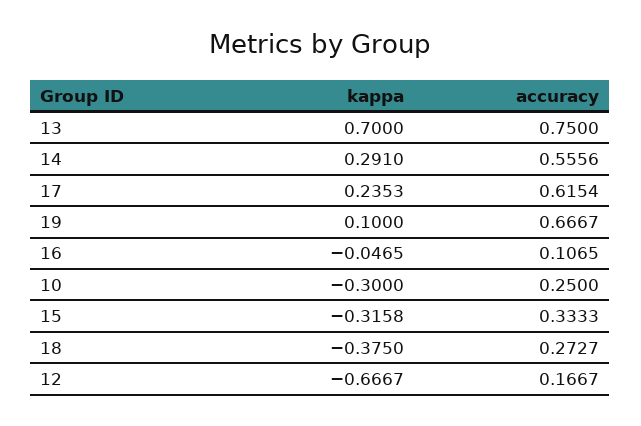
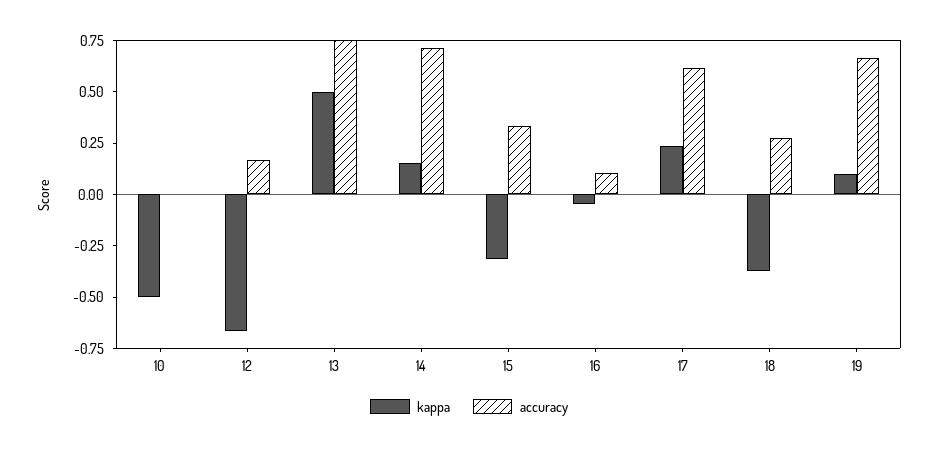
kappa, 13: 0.7 -> 0.5
kappa, 14: 0.291 -> 0.15
accuracy, 14: 0.5556 -> 0.7
kappa, 10: -0.3 -> -0.5
accuracy, 10: 0.25 -> 0

